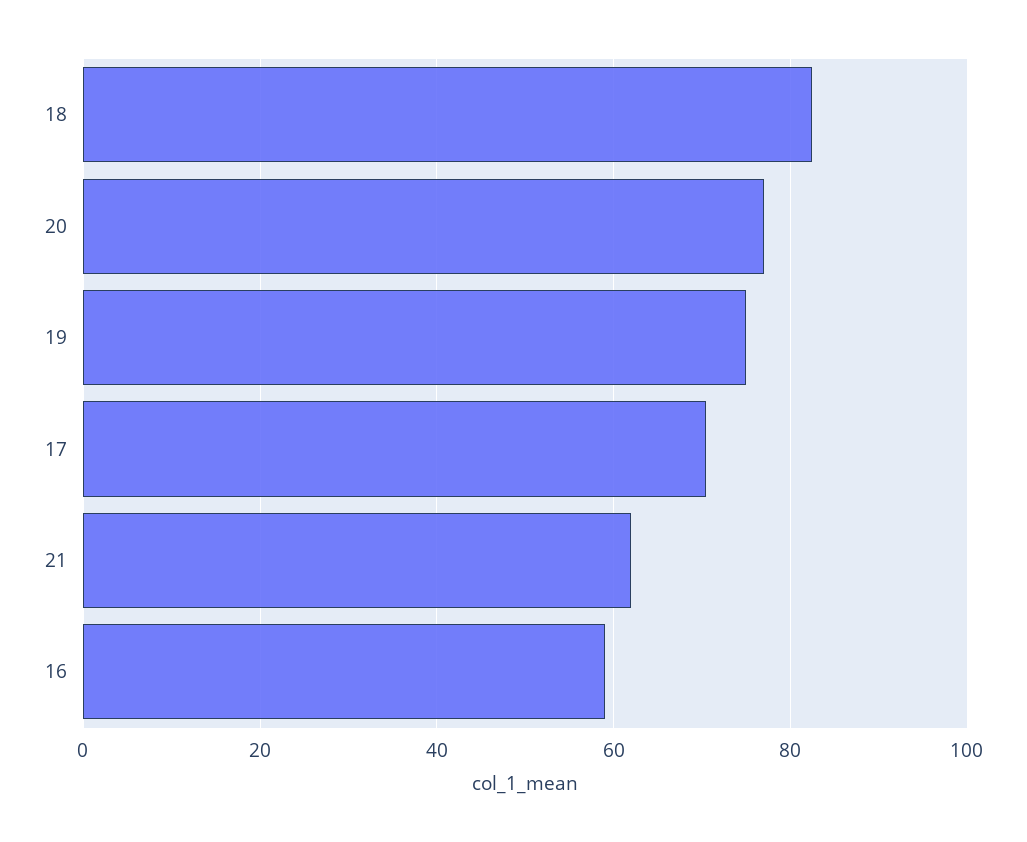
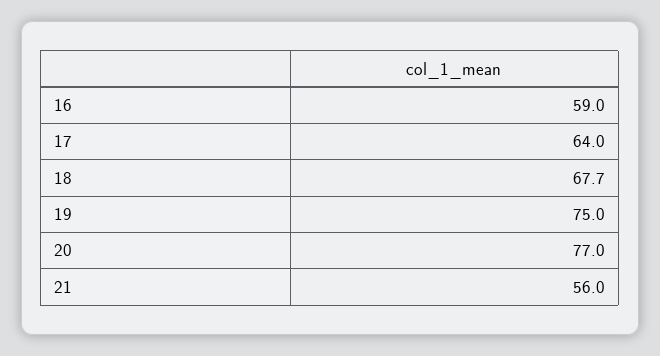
18: 82 -> 67.7
17: 70 -> 64
21: 62 -> 56

